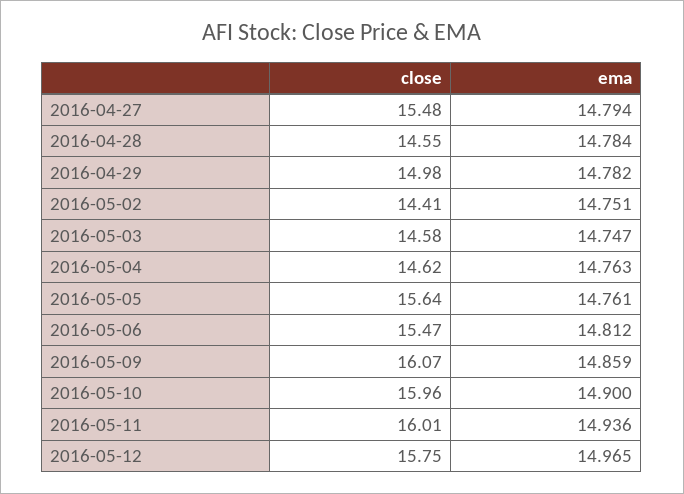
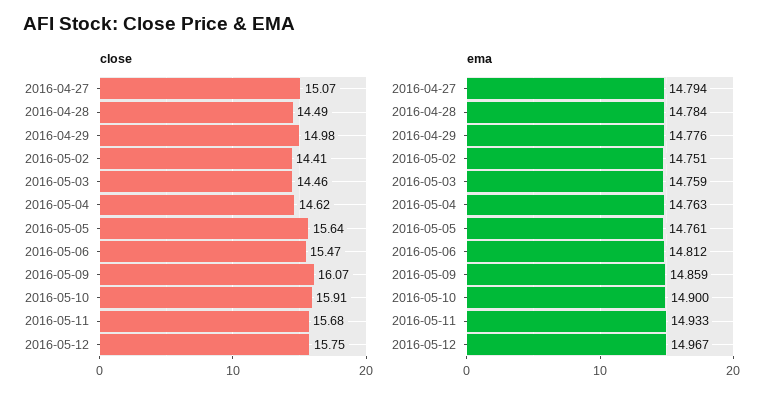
close, 2016-04-27: 15.48 -> 15.07
close, 2016-04-28: 14.55 -> 14.49
ema, 2016-04-29: 14.782 -> 14.776
close, 2016-05-03: 14.58 -> 14.46
ema, 2016-05-03: 14.747 -> 14.759
close, 2016-05-10: 15.96 -> 15.91
close, 2016-05-11: 16.01 -> 15.68
ema, 2016-05-11: 14.936 -> 14.933
ema, 2016-05-12: 14.965 -> 14.967

